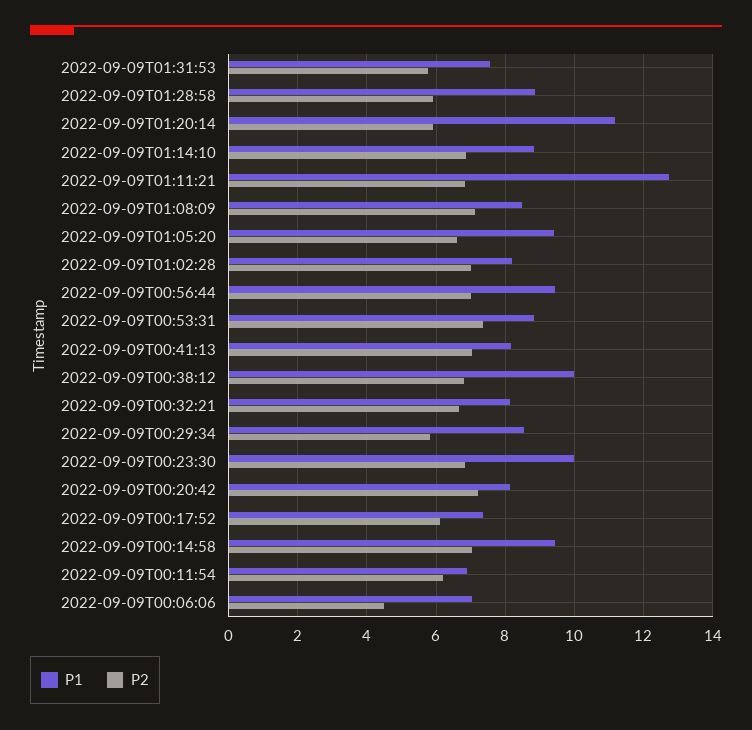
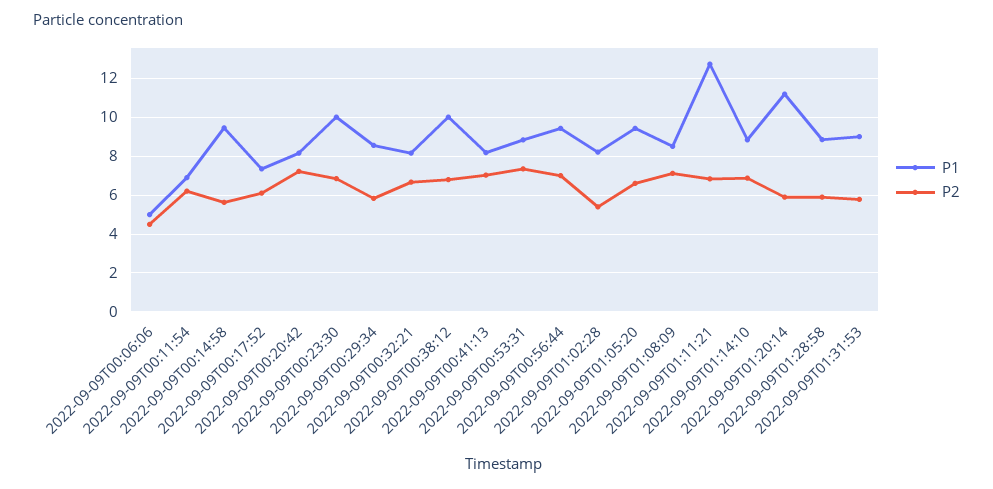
P1, 2022-09-09T01:31:53: 7.6 -> 9
P2, 2022-09-09T01:02:28: 7 -> 5.5
P2, 2022-09-09T00:14:58: 7 -> 5.5
P1, 2022-09-09T00:06:06: 7 -> 5

